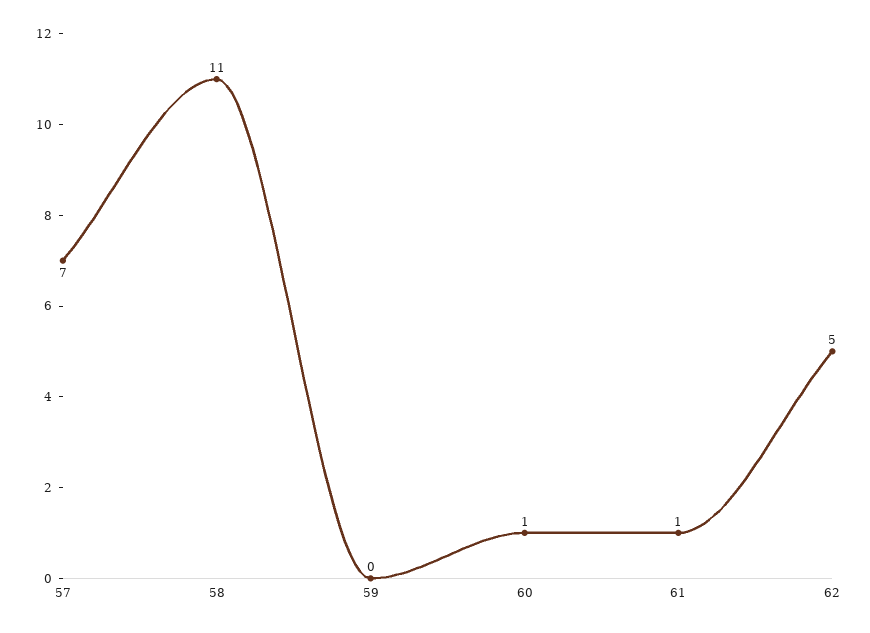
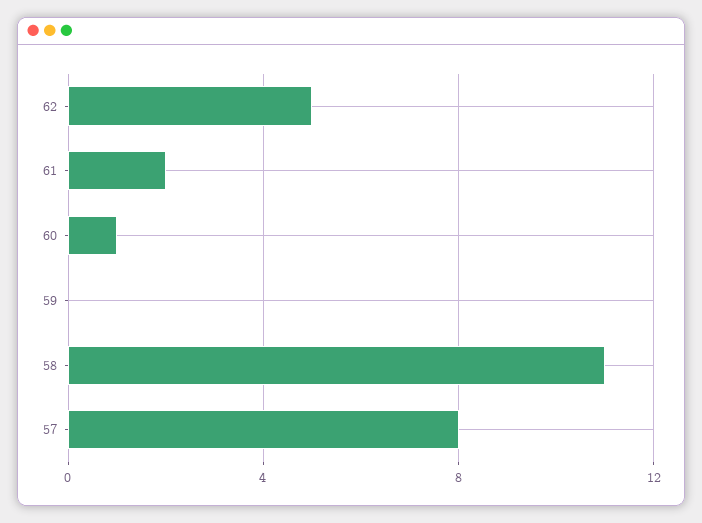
57: 7 -> 8
61: 1 -> 2

